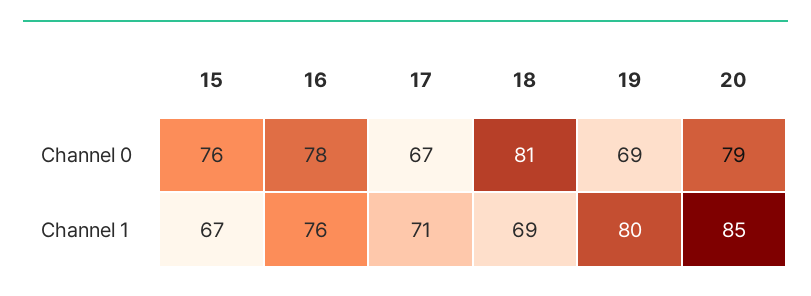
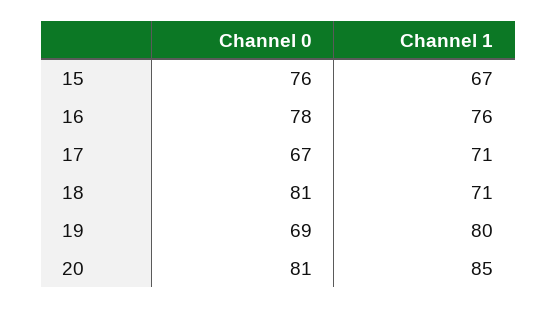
20, Channel 0: 79 -> 81
18, Channel 1: 69 -> 71

